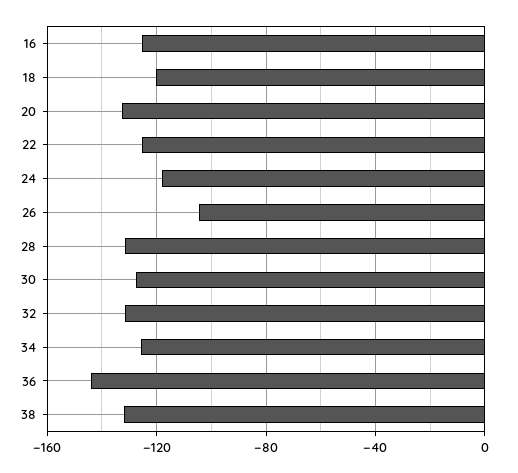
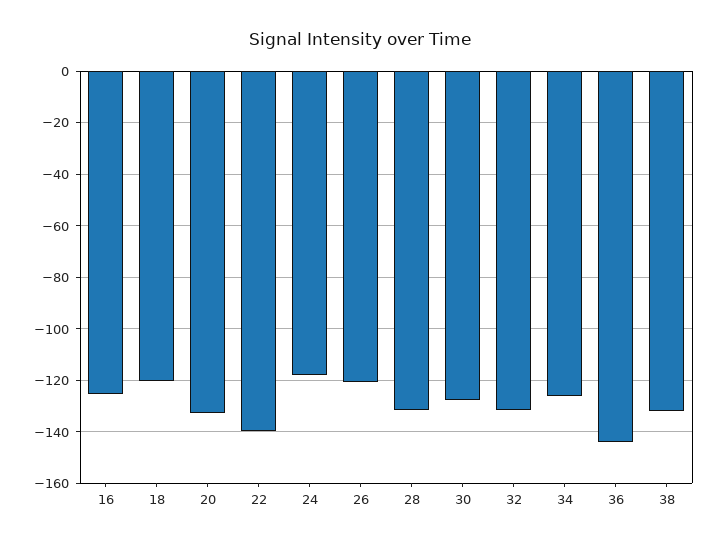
22: -125 -> -140
26: -105 -> -120

